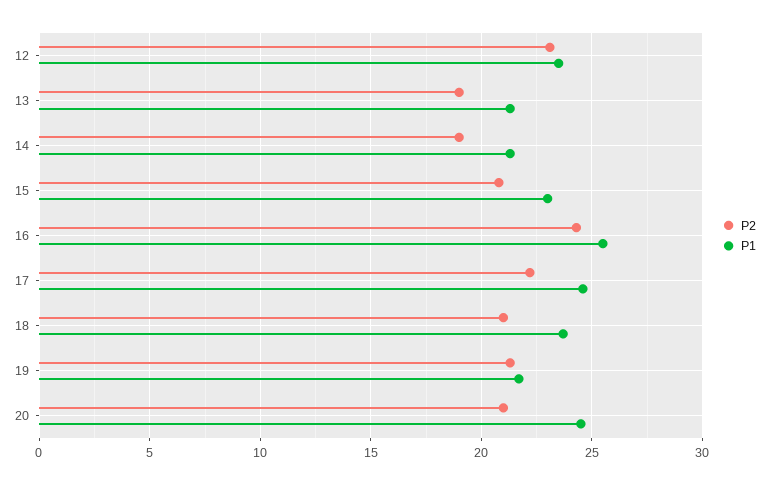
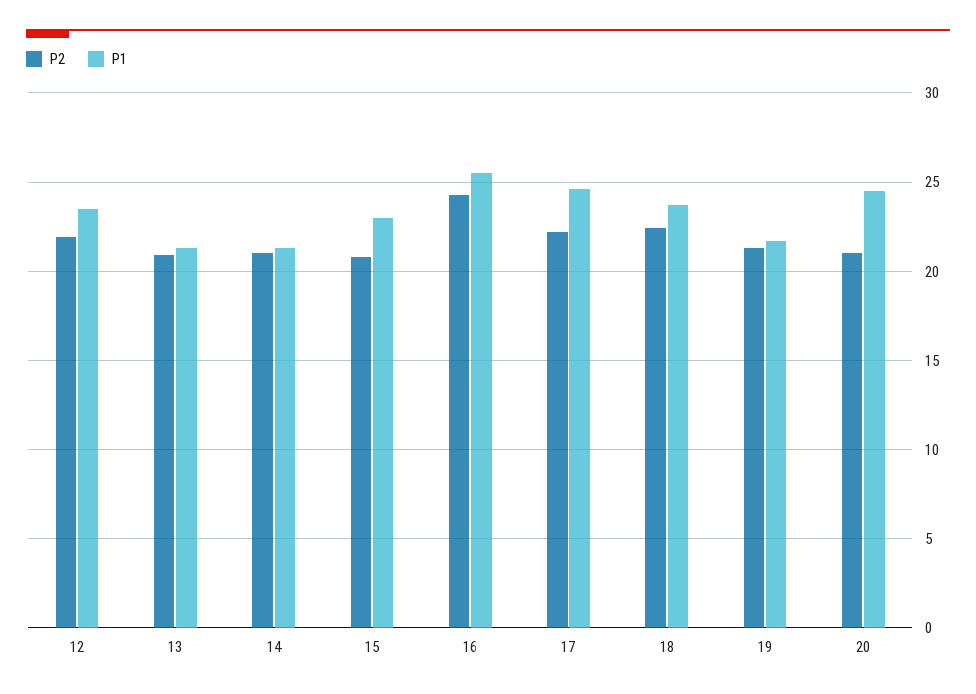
P2, 12: 23 -> 22
P2, 13: 19 -> 21
P2, 14: 19 -> 21
P2, 18: 21 -> 22.5

